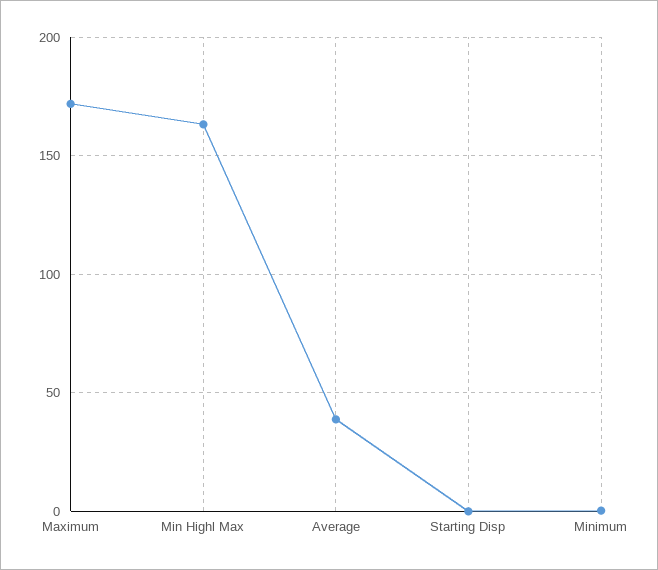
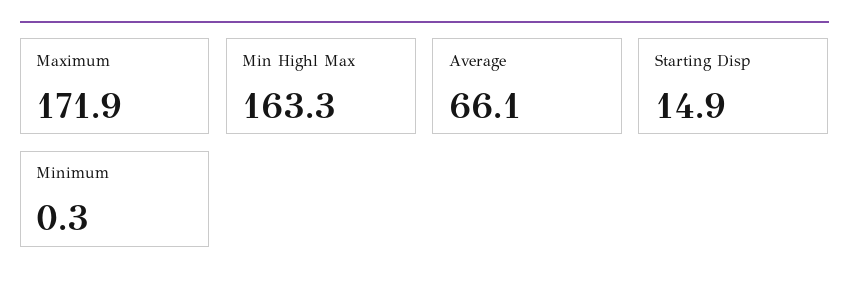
Average: 40 -> 66.1
Starting Disp: 0 -> 14.9

